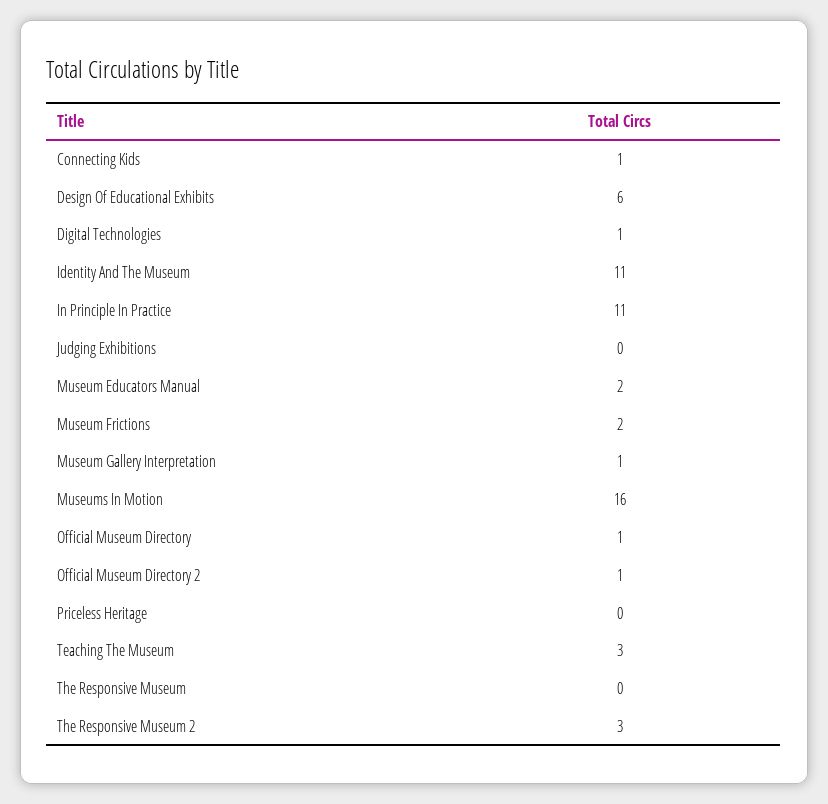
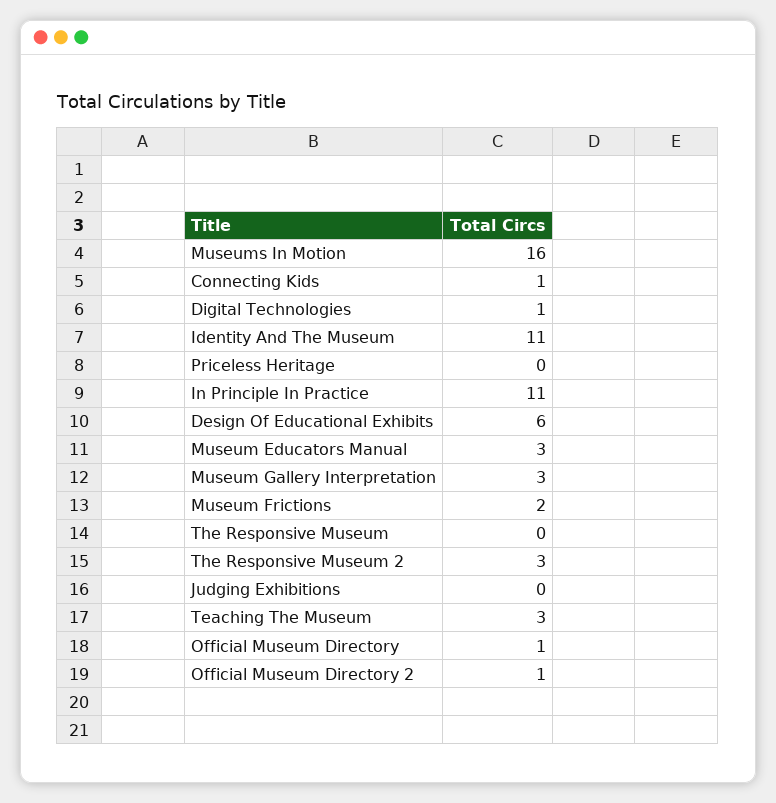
Museum Educators Manual: 2 -> 3
Museum Gallery Interpretation: 1 -> 3

